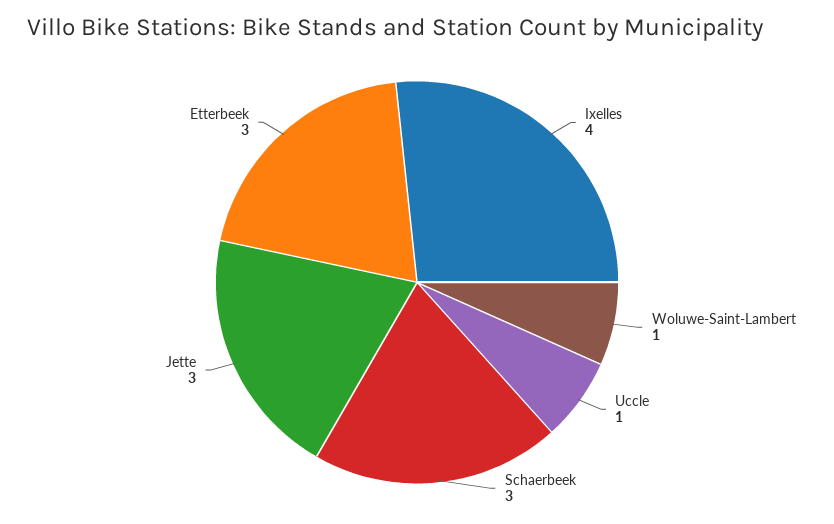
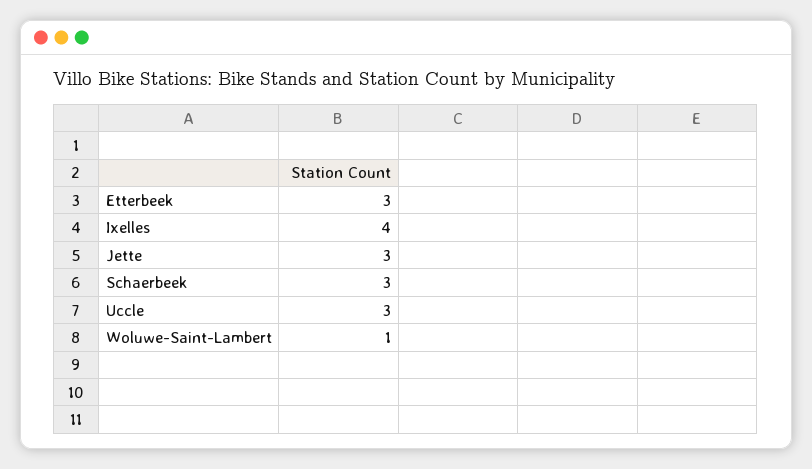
Uccle: 1 -> 3

